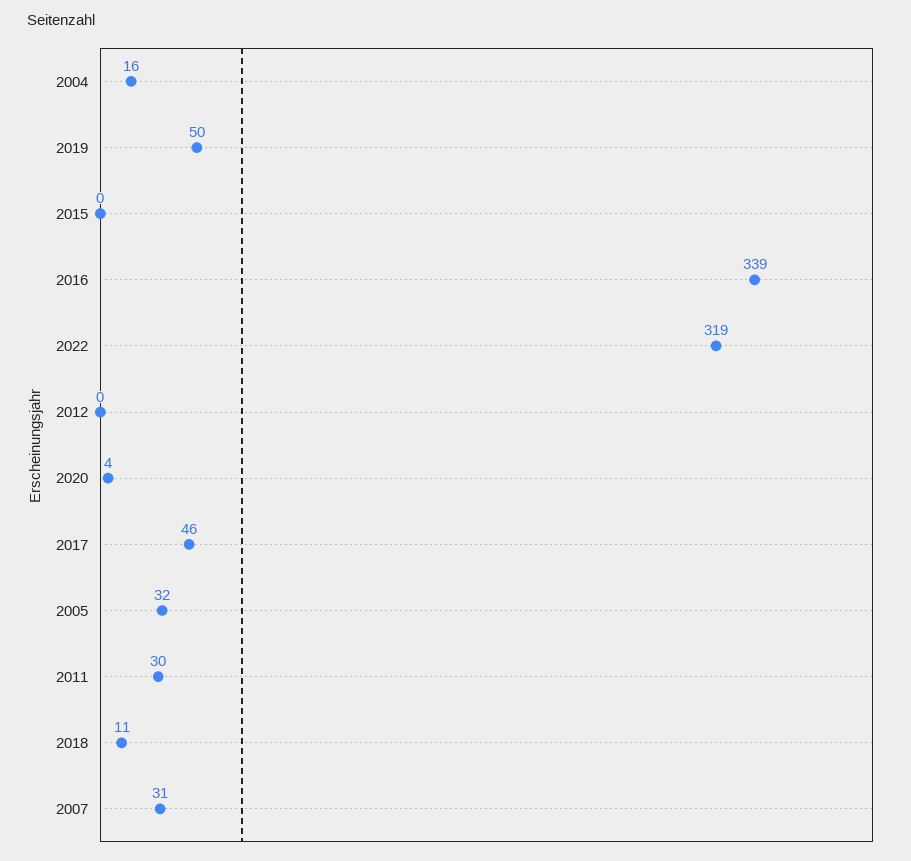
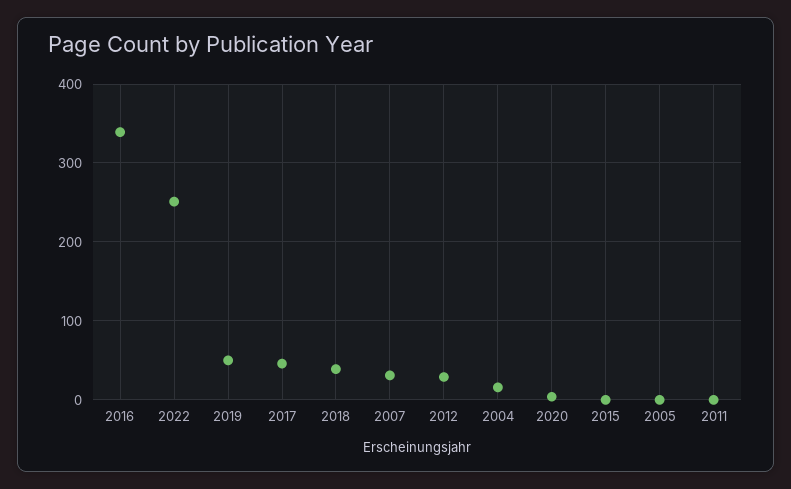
2022: 319 -> 250
2012: 0 -> 30
2005: 32 -> 0
2011: 30 -> 0
2018: 11 -> 40

